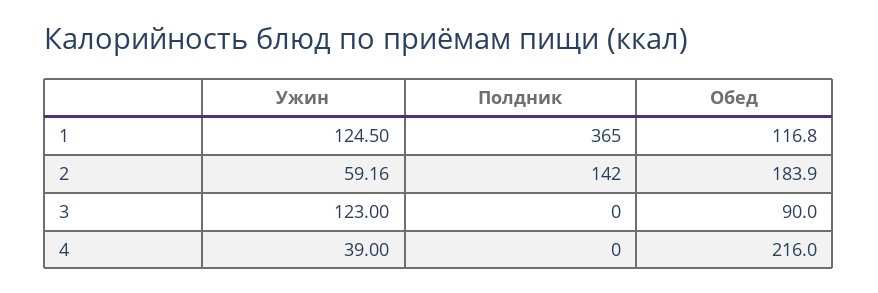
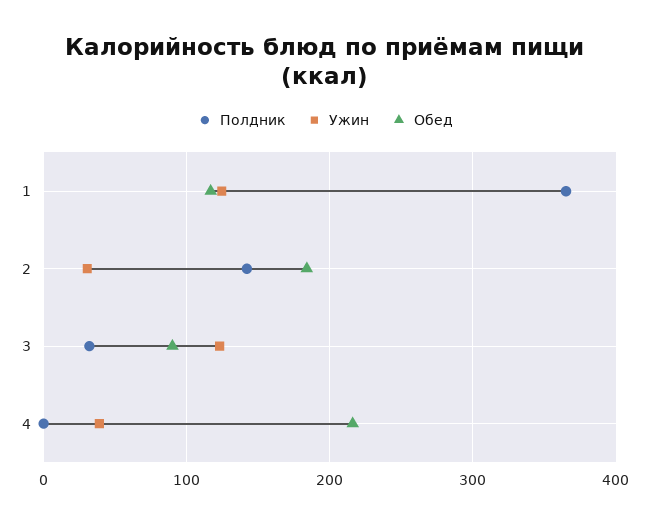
Ужин, 2: 59.16 -> 30
Полдник, 3: 0 -> 30

